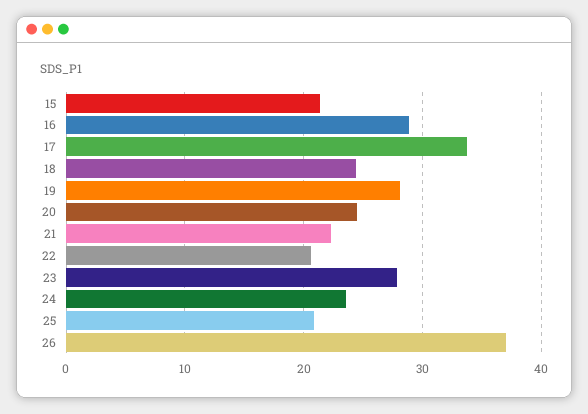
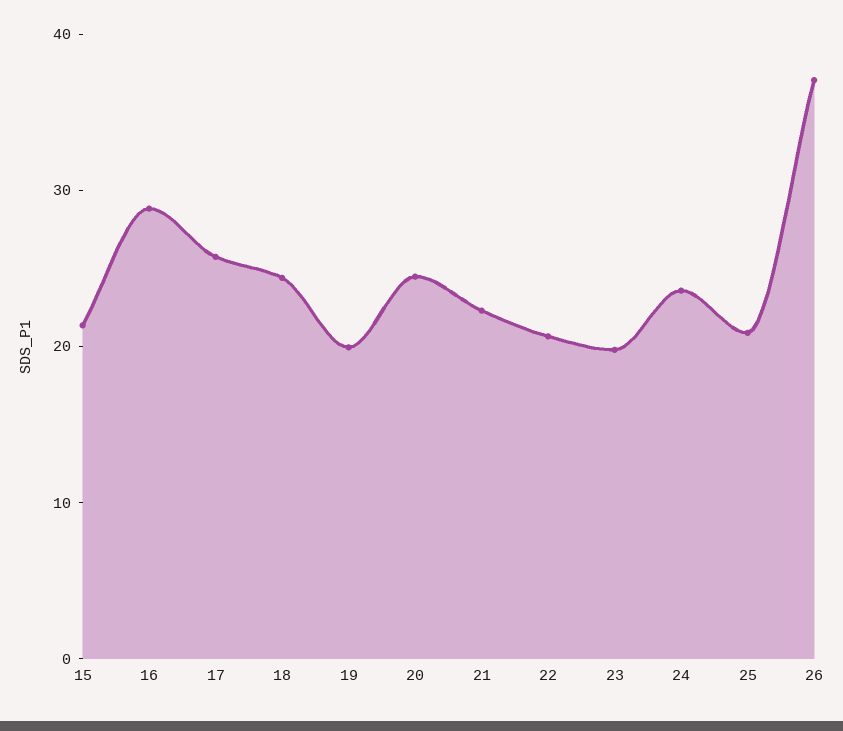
17: 34 -> 26
19: 28 -> 20
23: 28 -> 20

